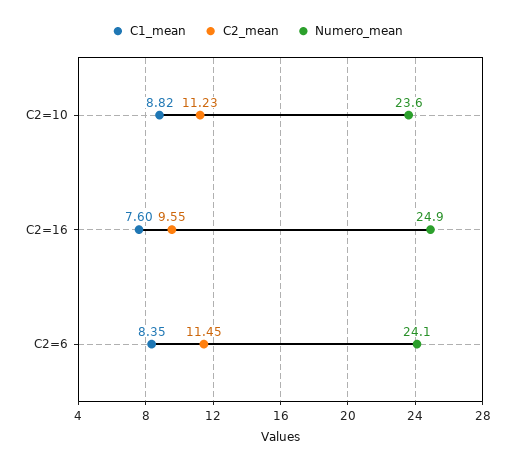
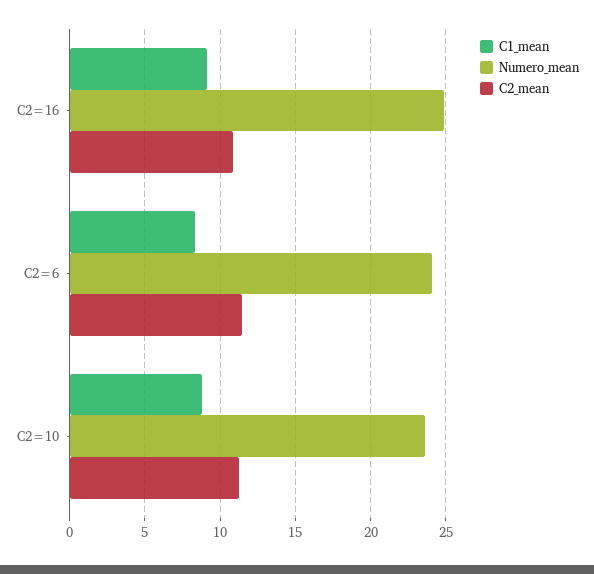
C1_mean, C2=16: 7.6 -> 9
C2_mean, C2=16: 9.55 -> 11

